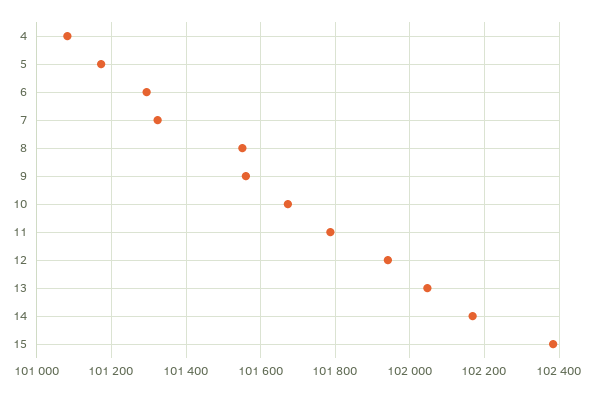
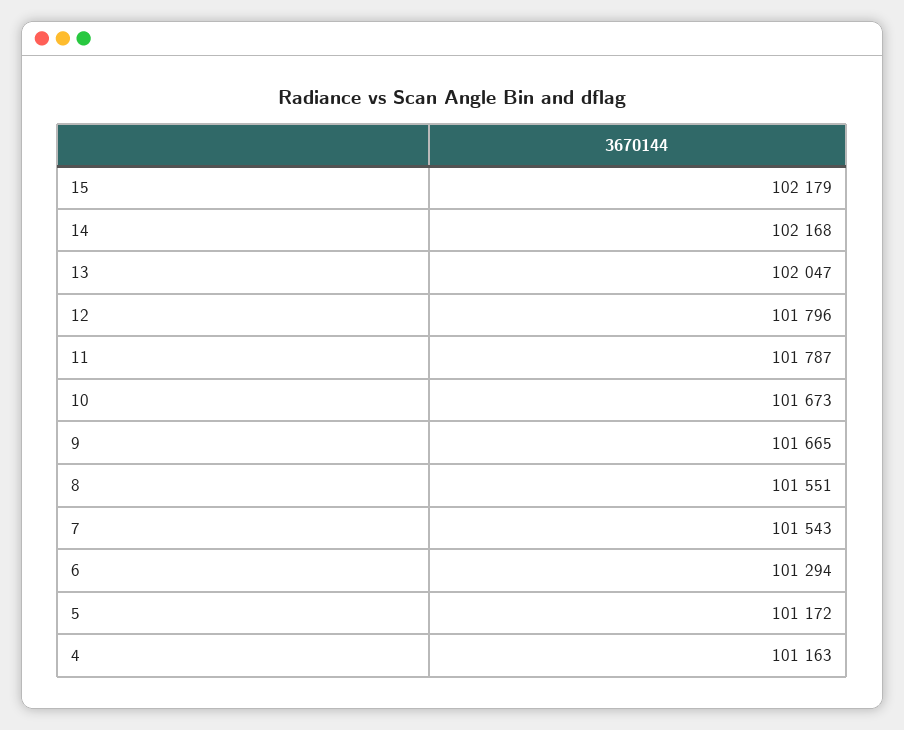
4: 101080 -> 101163
7: 101320 -> 101543
9: 101560 -> 101665
12: 101940 -> 101796
15: 102380 -> 102179

